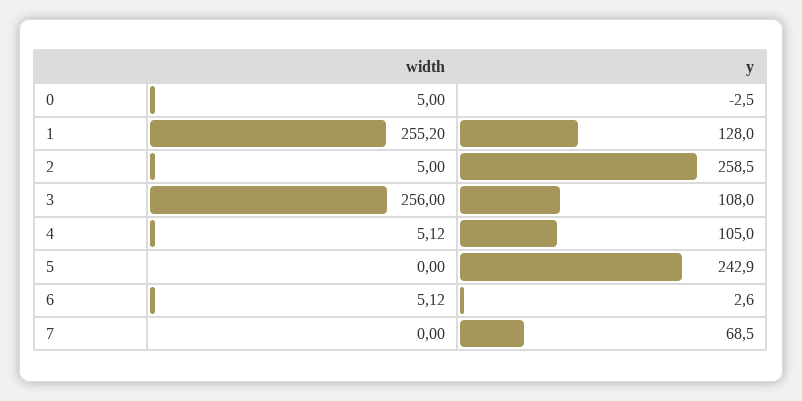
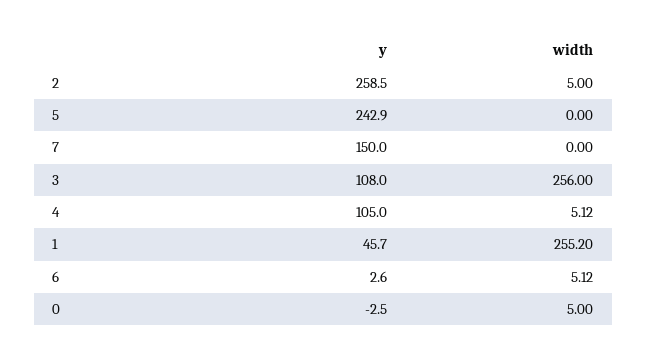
y, 1: 128 -> 45.7
y, 7: 68.5 -> 150

